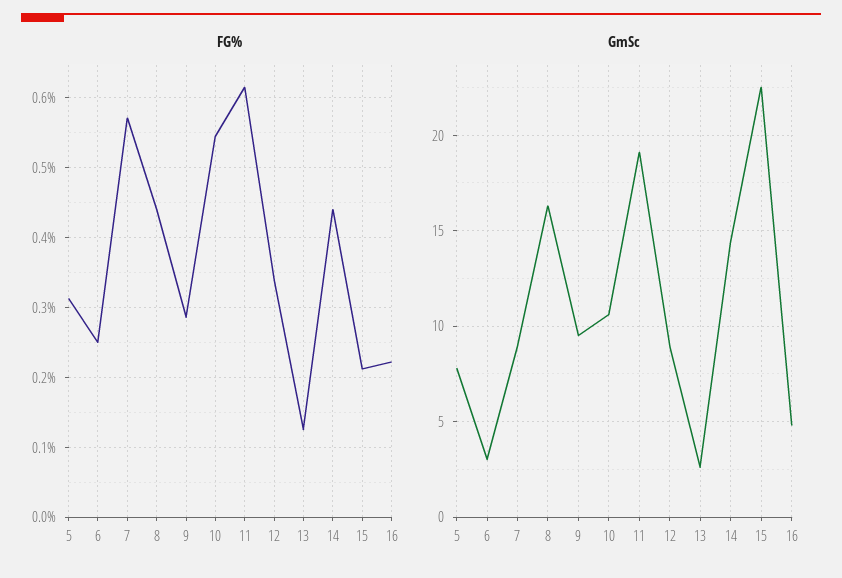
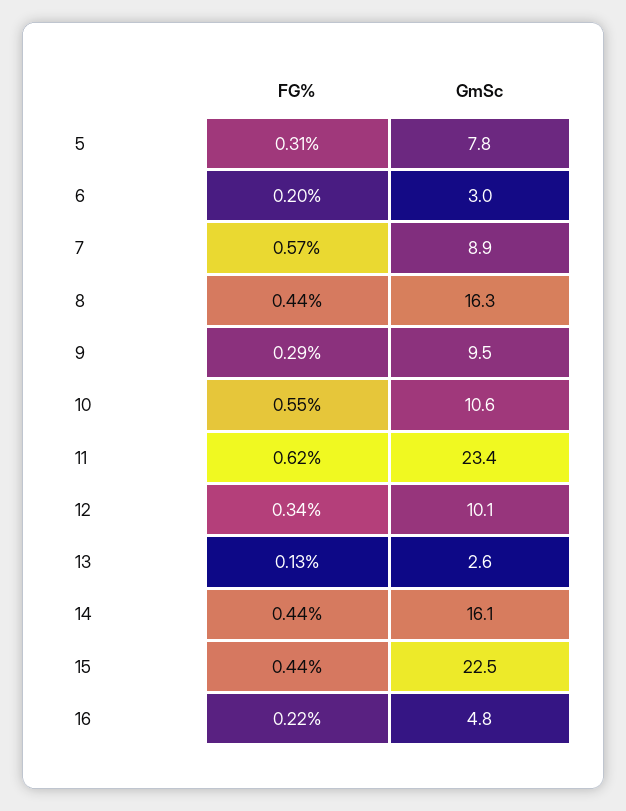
FG%, 6: 0.25 -> 0.2
FG%, 15: 0.21 -> 0.44
GmSc, 11: 19 -> 23.4
GmSc, 12: 9 -> 10.1
GmSc, 14: 14.5 -> 16.1

